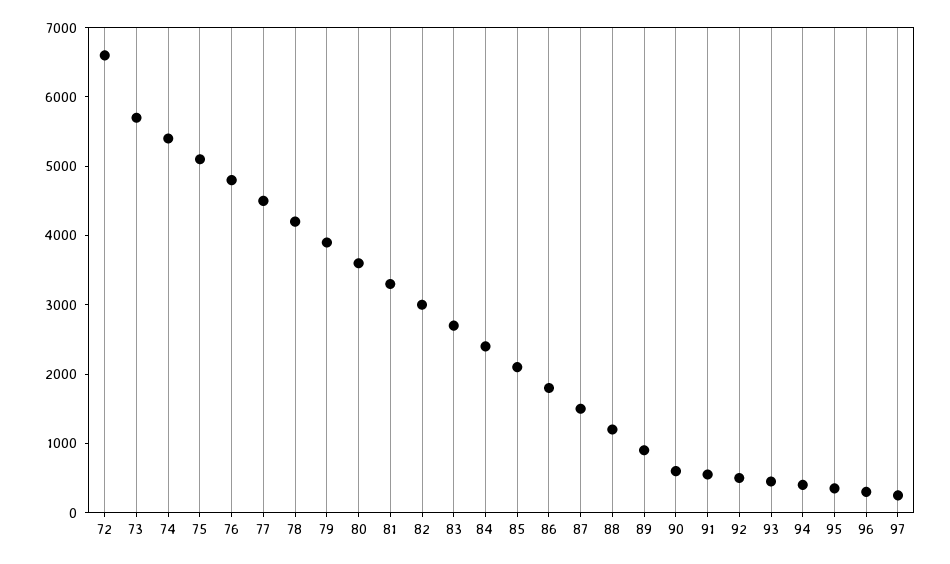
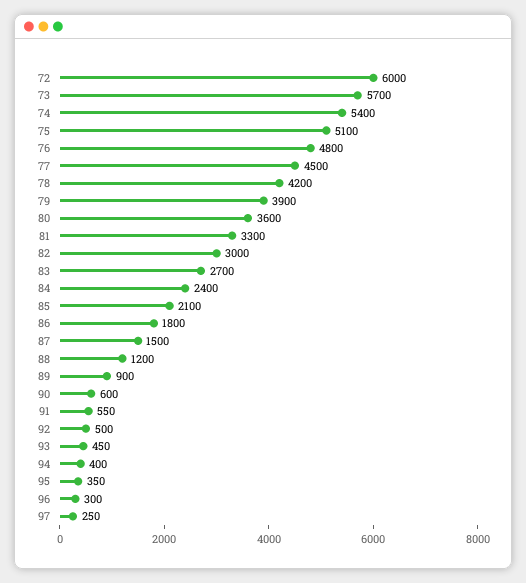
72: 6600 -> 6000

